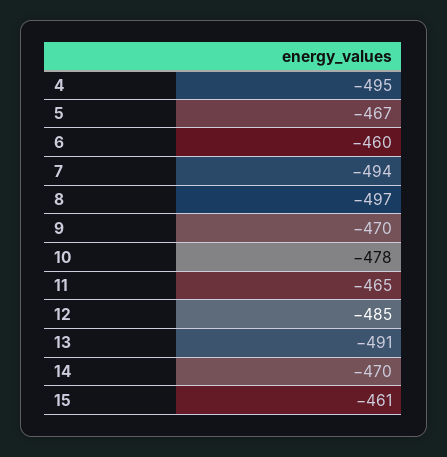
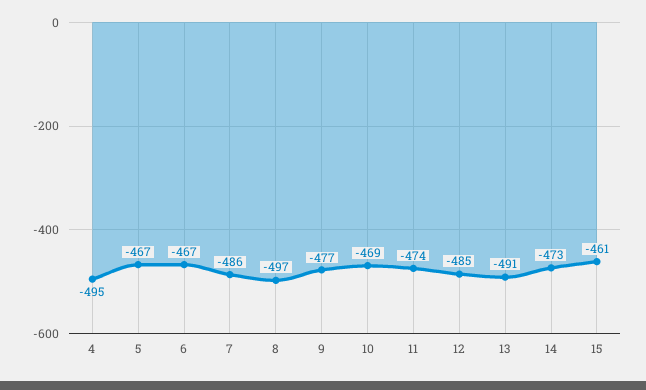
6: -460 -> -467
7: -494 -> -486
9: -470 -> -477
10: -478 -> -469
11: -465 -> -474
14: -470 -> -473

